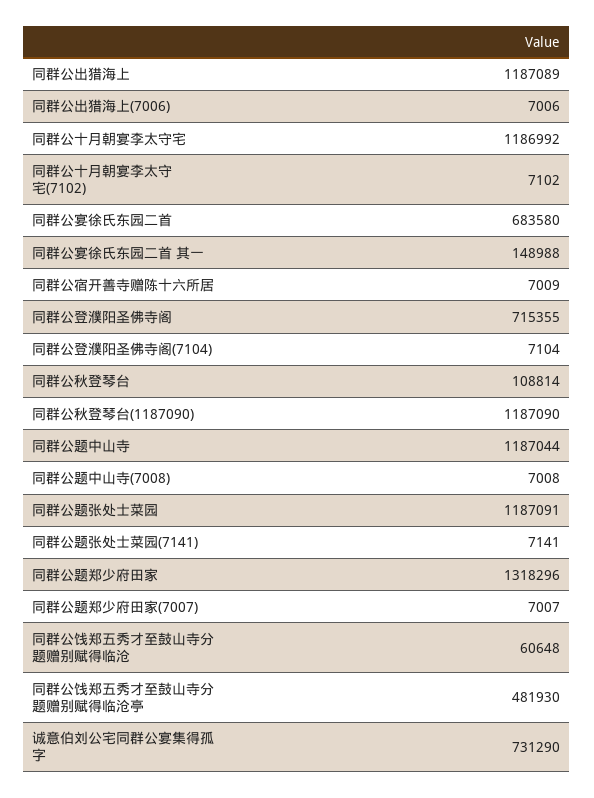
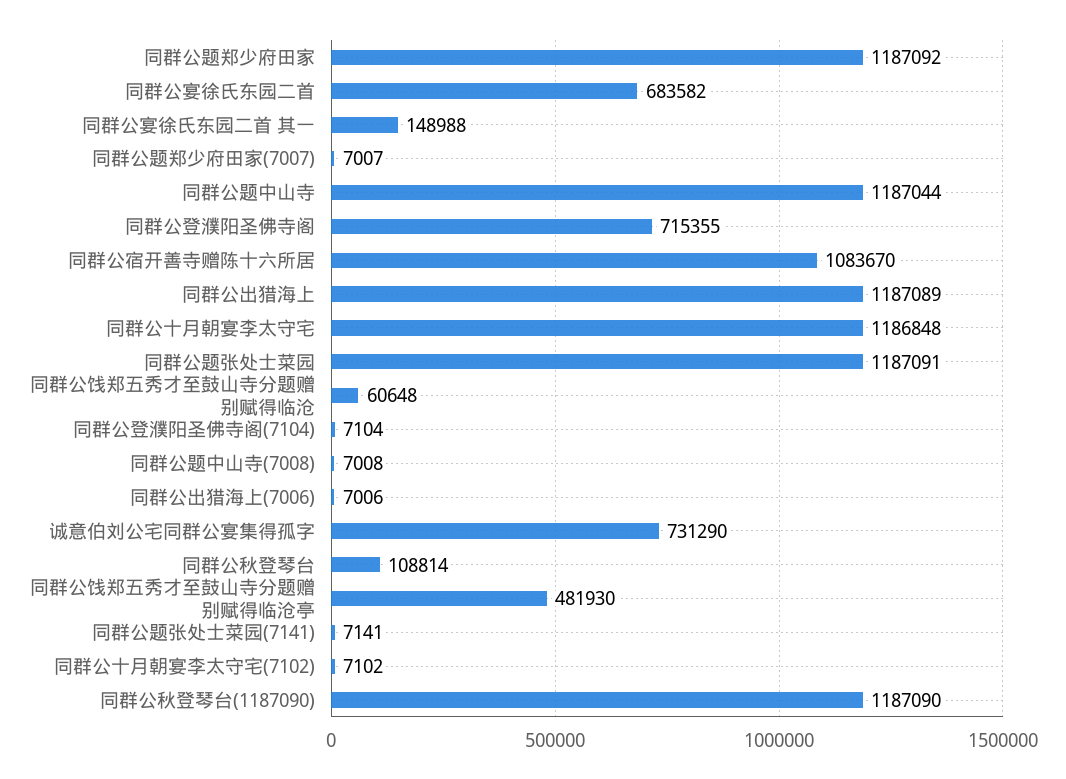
同群公十月朝宴李太守宅: 1186992 -> 1186848
同群公宴徐氏东园二首: 683580 -> 683582
同群公宿开善寺赠陈十六所居: 7009 -> 1083670
同群公题郑少府田家: 1318296 -> 1187092

